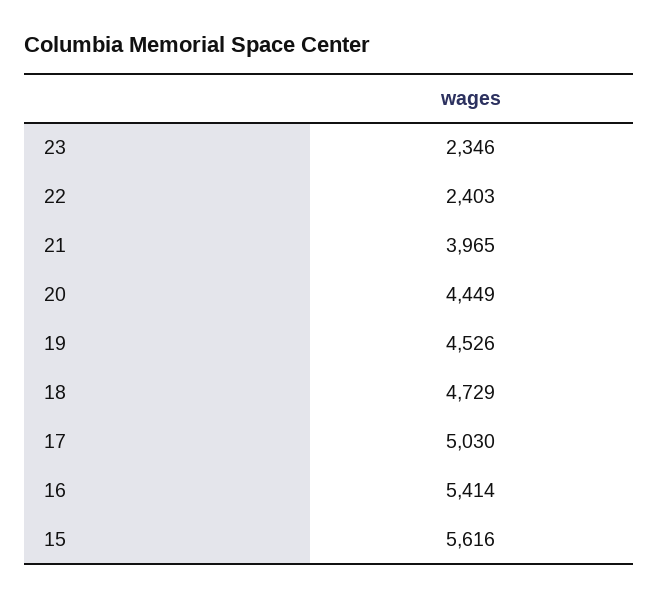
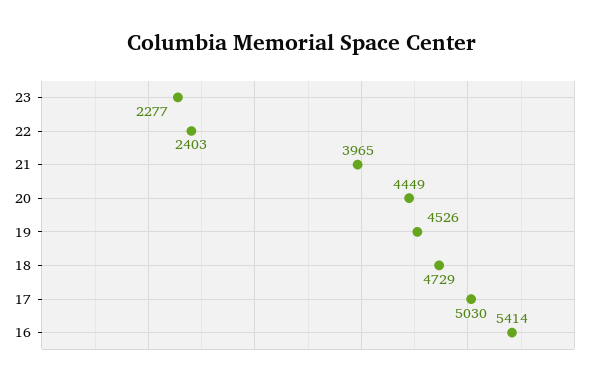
23: 2346 -> 2277
15: 5616 -> none

